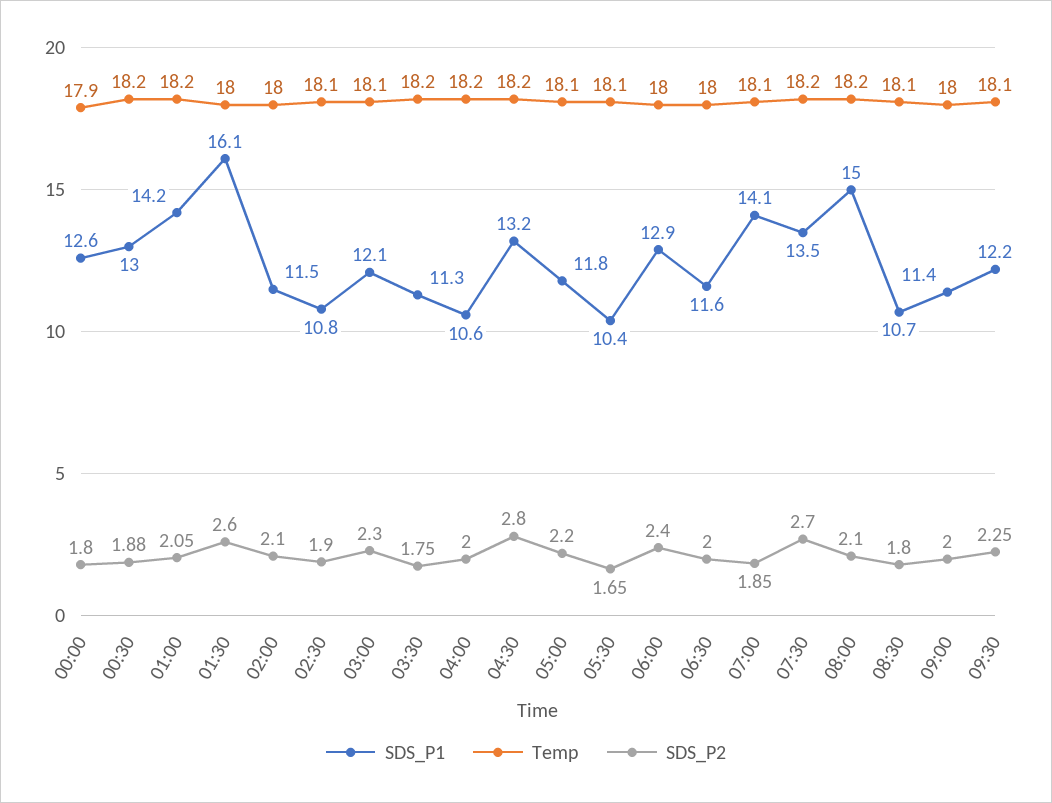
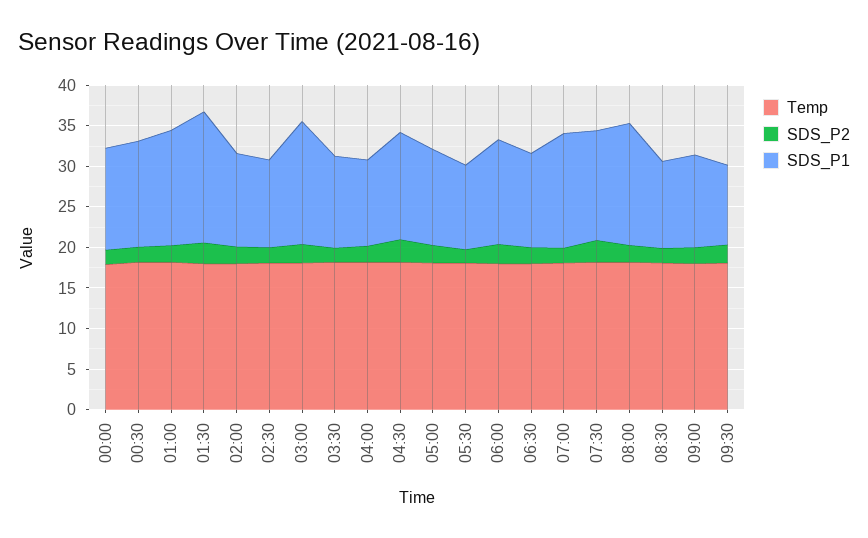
SDS_P1, 03:00: 12.1 -> 15
SDS_P1, 09:30: 12.2 -> 10

